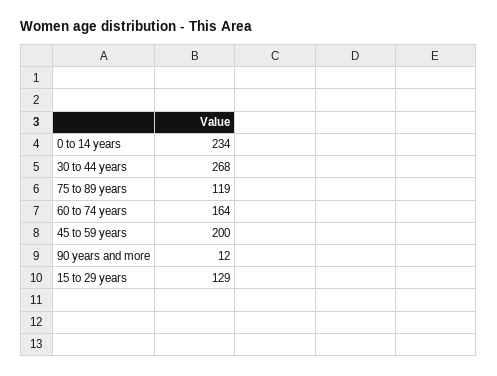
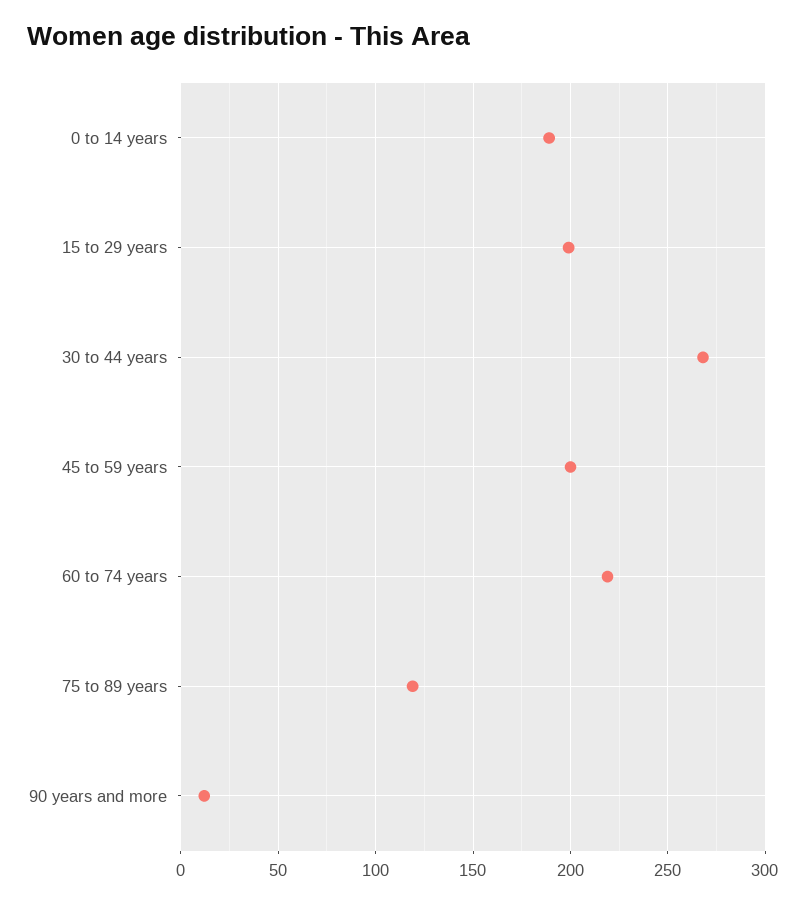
0 to 14 years: 234 -> 190
60 to 74 years: 164 -> 220
15 to 29 years: 129 -> 200

